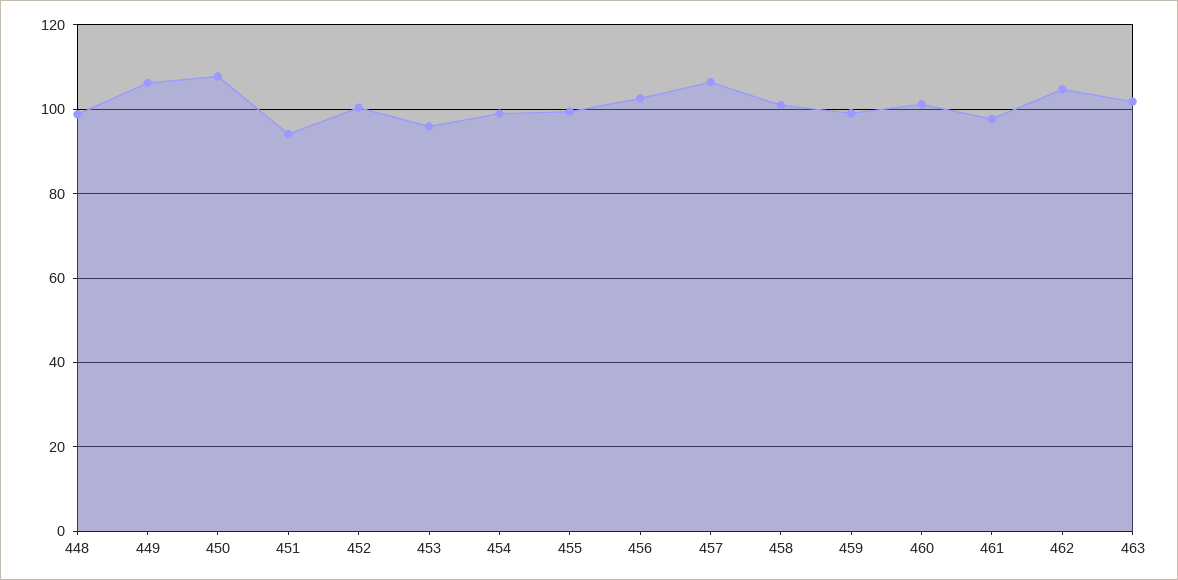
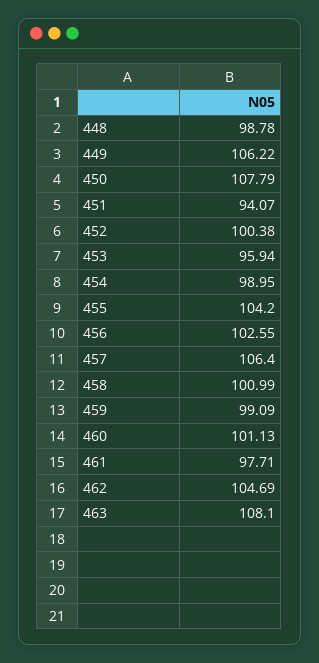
455: 100 -> 104.2
463: 102 -> 108.1

